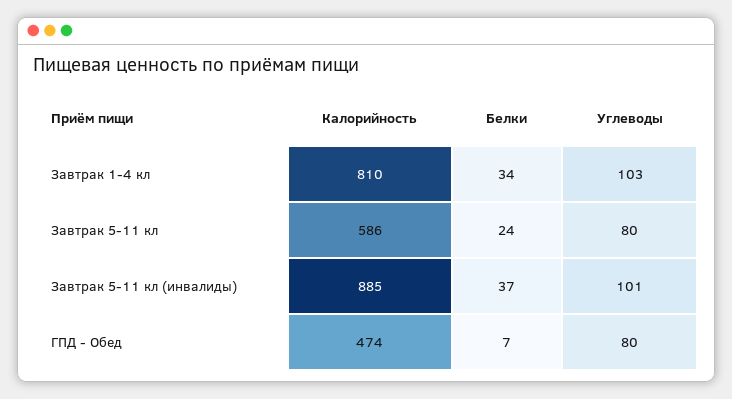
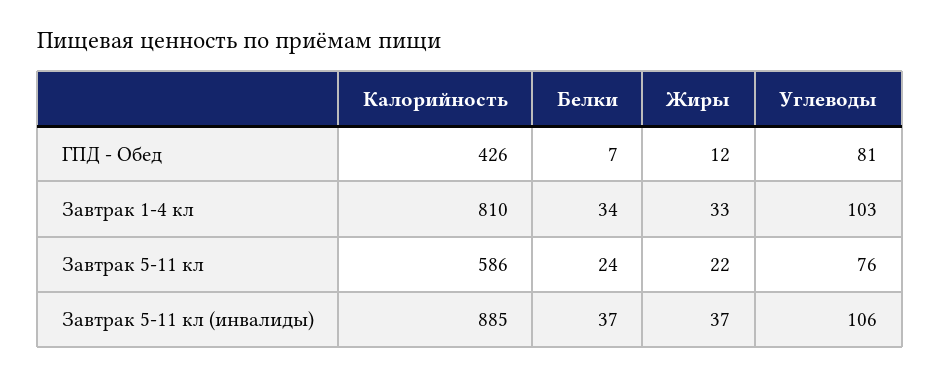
Углеводы, Завтрак 5-11 кл: 80 -> 76
Углеводы, Завтрак 5-11 кл (инвалиды): 101 -> 106
Калорийность, ГПД - Обед: 474 -> 426
Углеводы, ГПД - Обед: 80 -> 81
Жиры, ГПД - Обед: none -> 12
Жиры, Завтрак 1-4 кл: none -> 33
Жиры, Завтрак 5-11 кл: none -> 22
Жиры, Завтрак 5-11 кл (инвалиды): none -> 37

